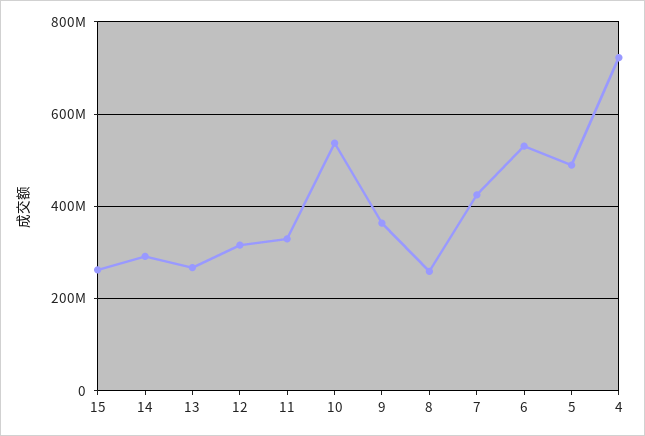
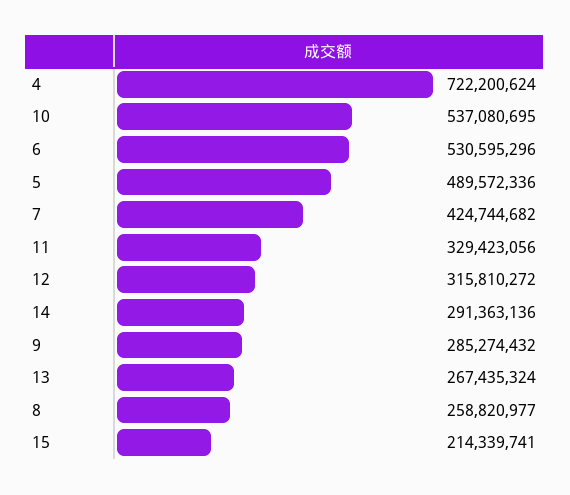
15: 260000000 -> 214339741
9: 360000000 -> 285274432

